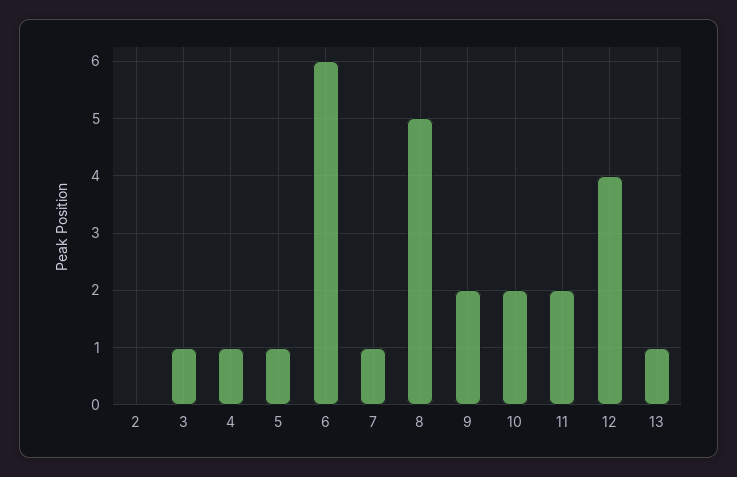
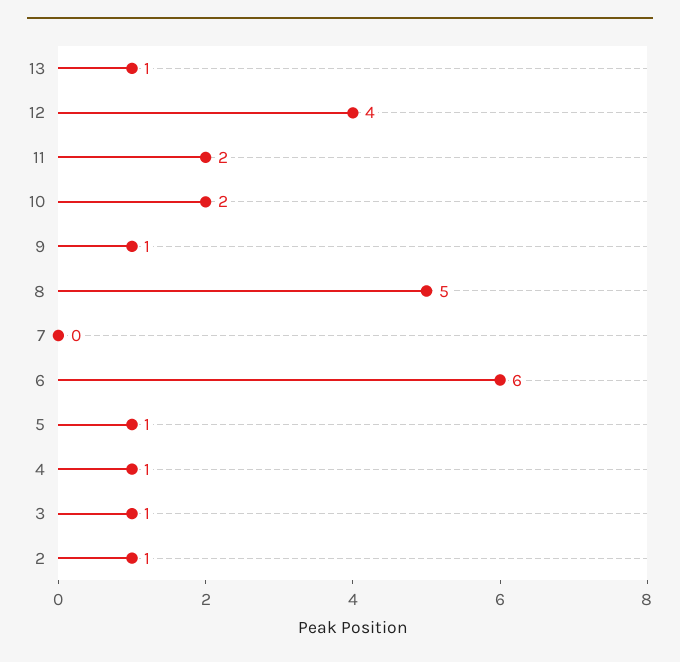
2: 0 -> 1
7: 1 -> 0
9: 2 -> 1

